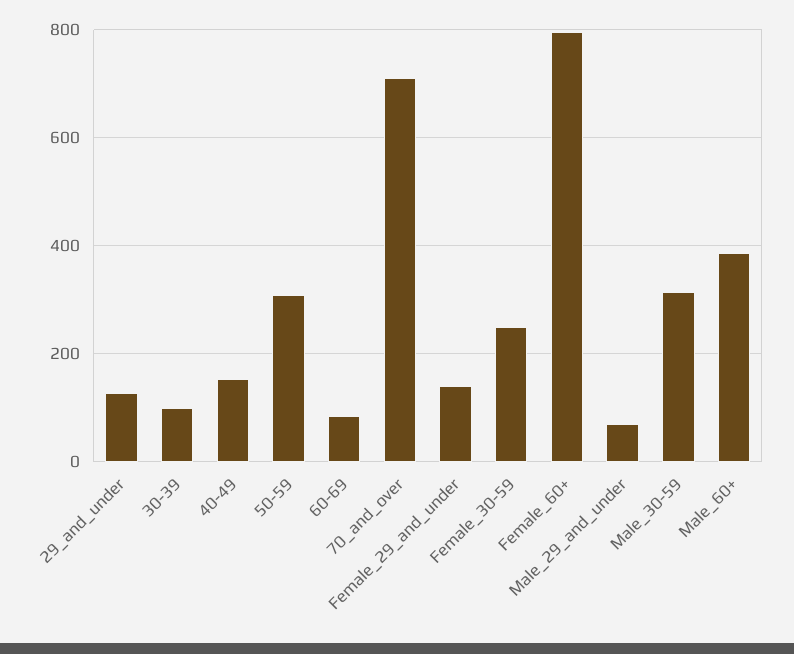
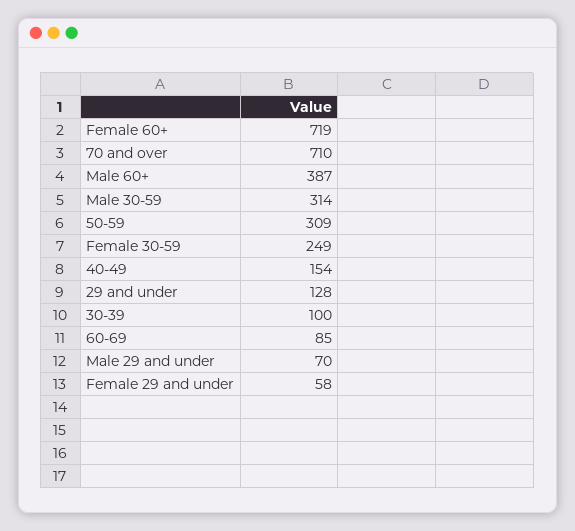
Female_29_and_under: 140 -> 58
Female_60+: 800 -> 719

